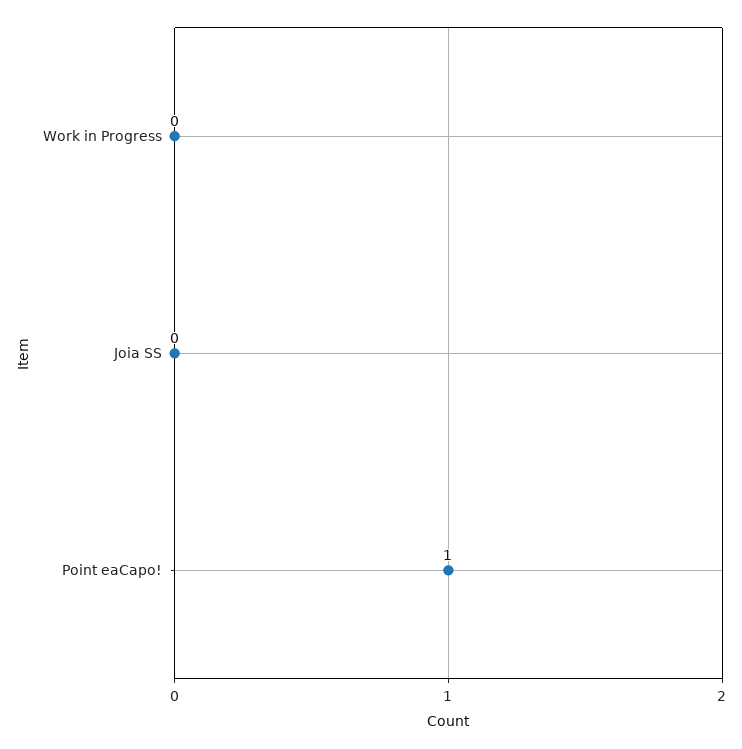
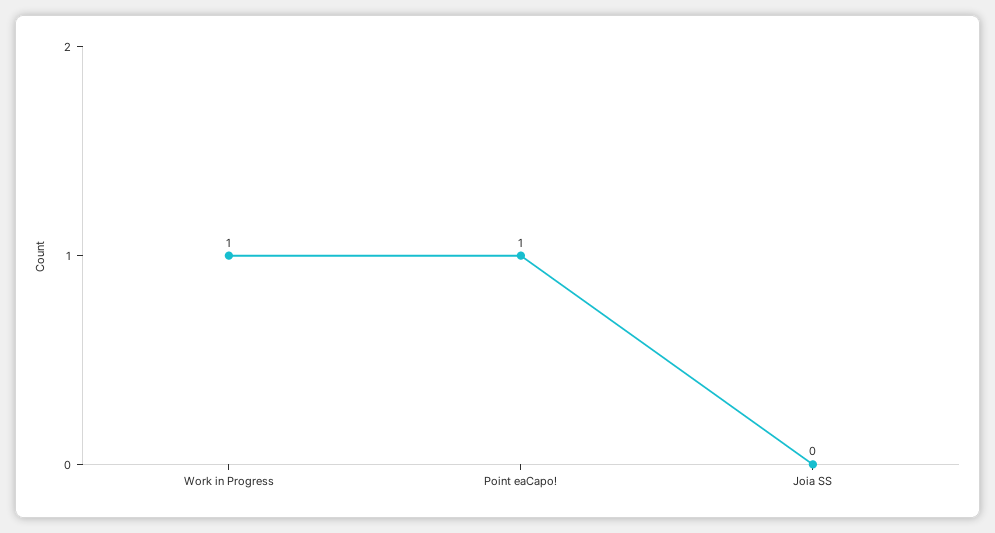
Work in Progress: 0 -> 1

